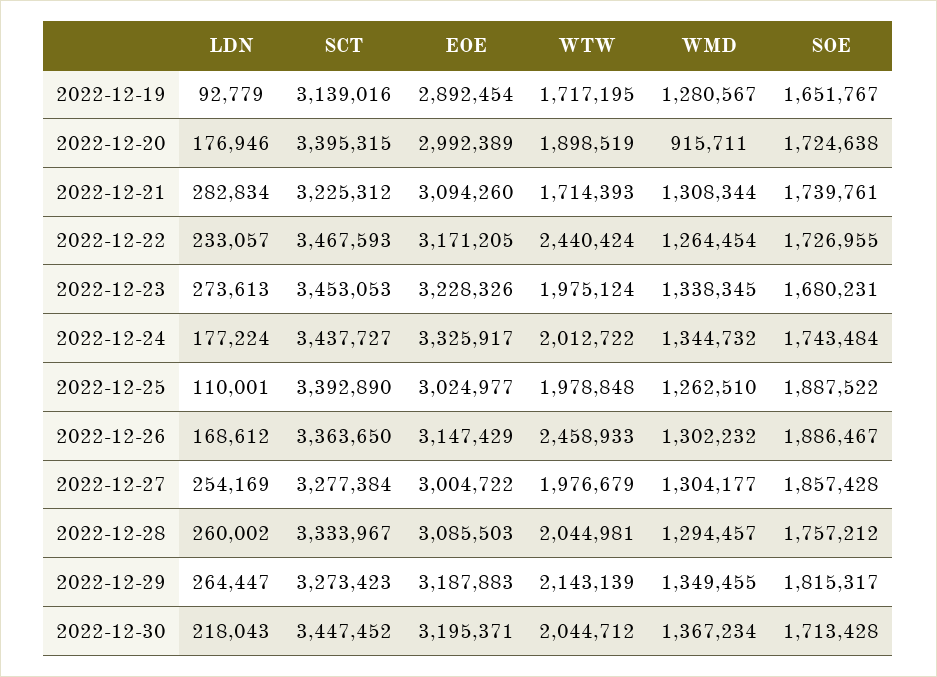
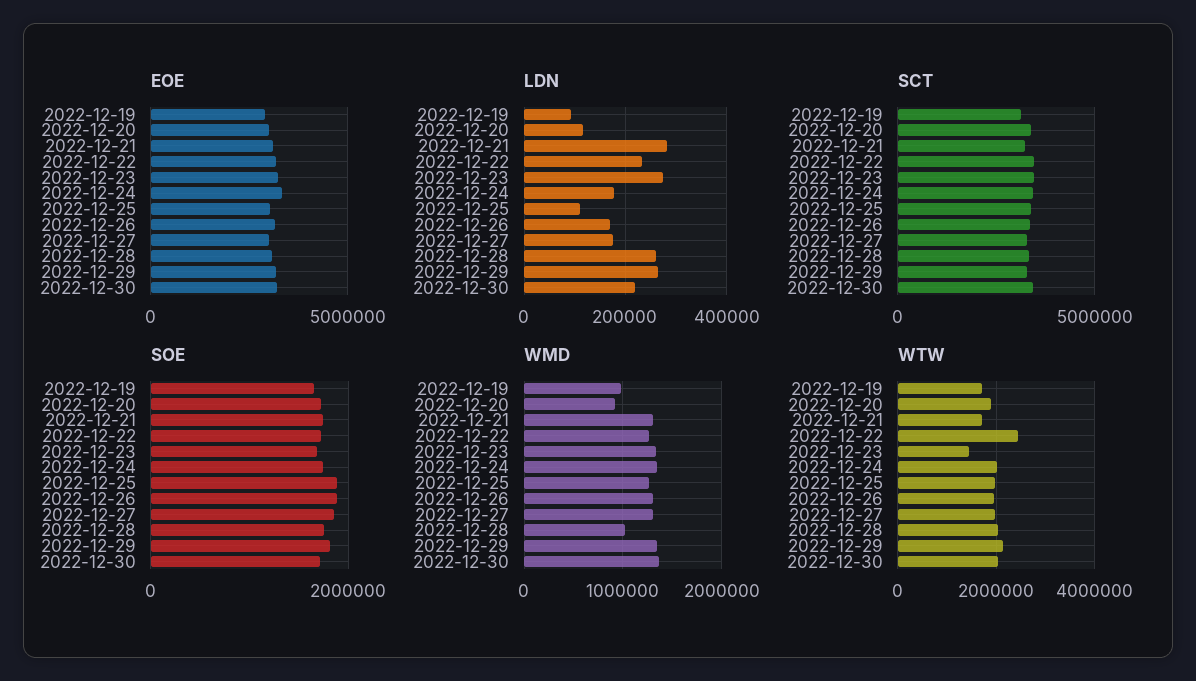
WMD, 2022-12-19: 1280567 -> 1000000
LDN, 2022-12-20: 176946 -> 120000
WTW, 2022-12-23: 1975124 -> 1400000
WTW, 2022-12-26: 2458933 -> 2000000
LDN, 2022-12-27: 254169 -> 180000
WMD, 2022-12-28: 1294457 -> 1000000

